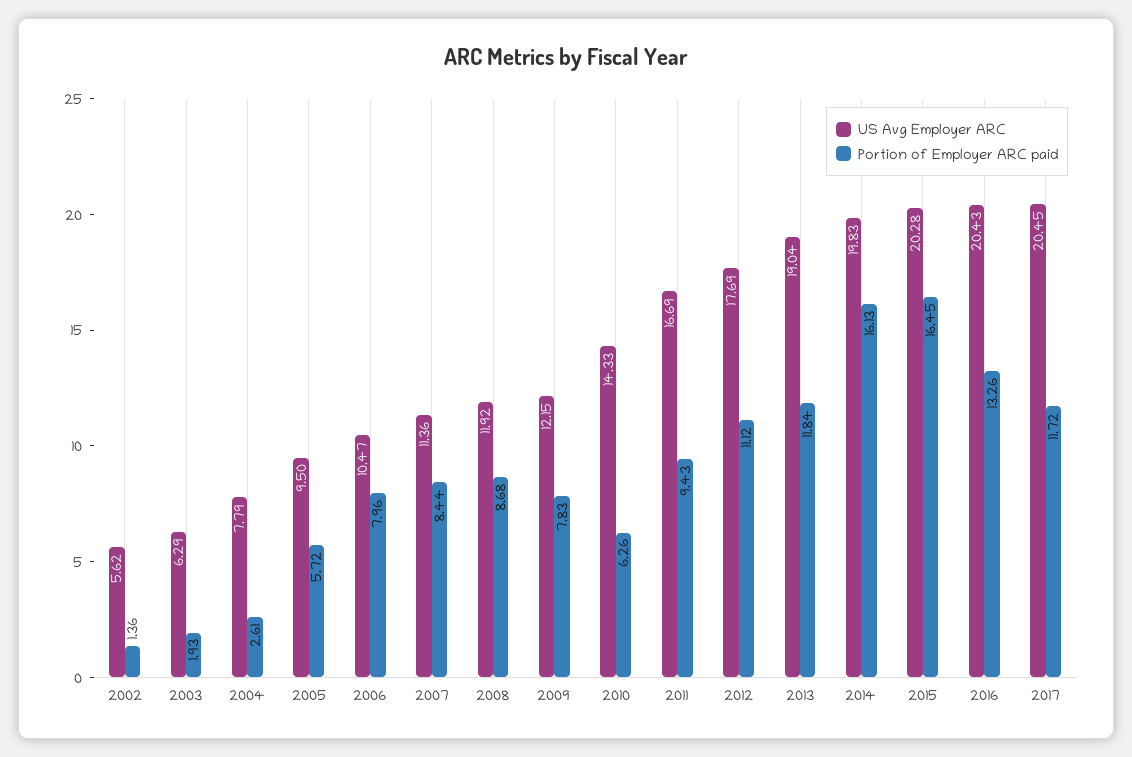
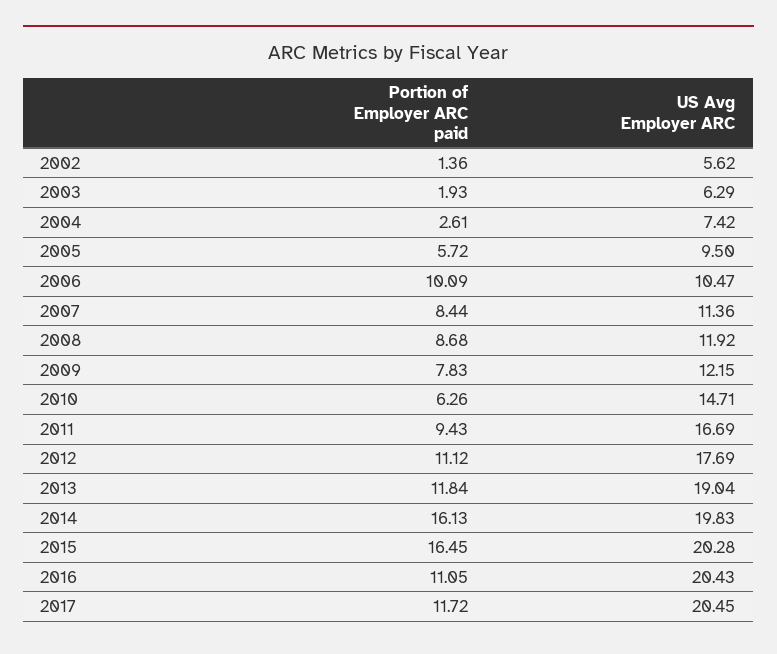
US Avg Employer ARC, 2004: 7.79 -> 7.42
Portion of Employer ARC paid, 2006: 7.96 -> 10.09
US Avg Employer ARC, 2010: 14.33 -> 14.71
Portion of Employer ARC paid, 2016: 13.26 -> 11.05

